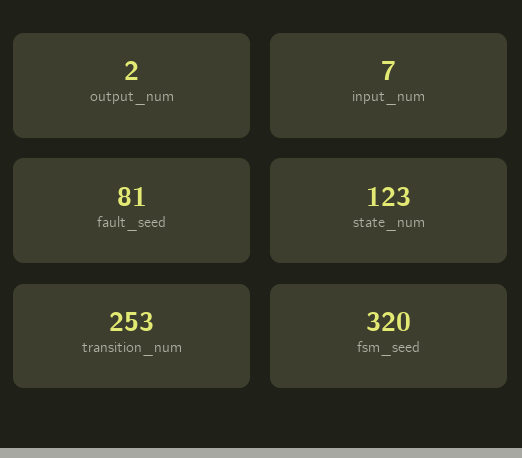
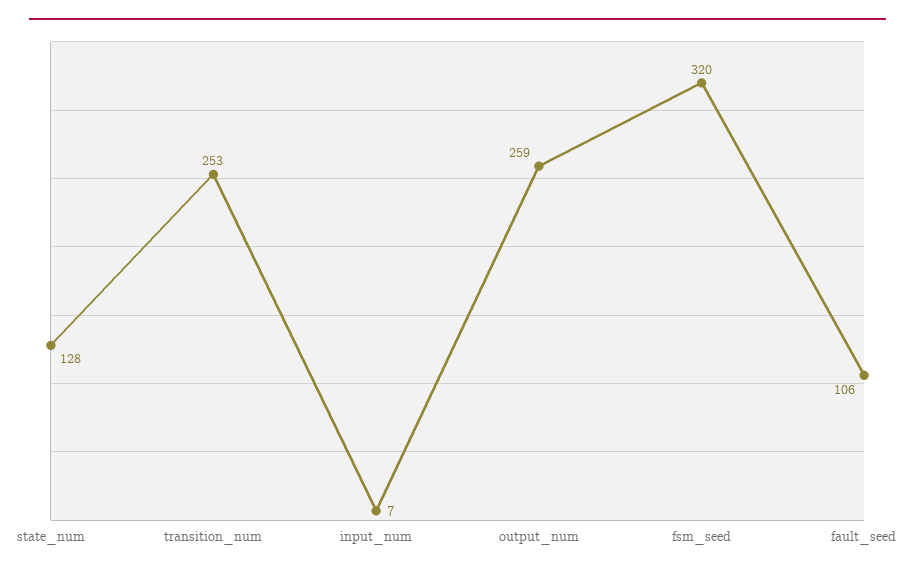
output_num: 2 -> 259
fault_seed: 81 -> 106
state_num: 123 -> 128

